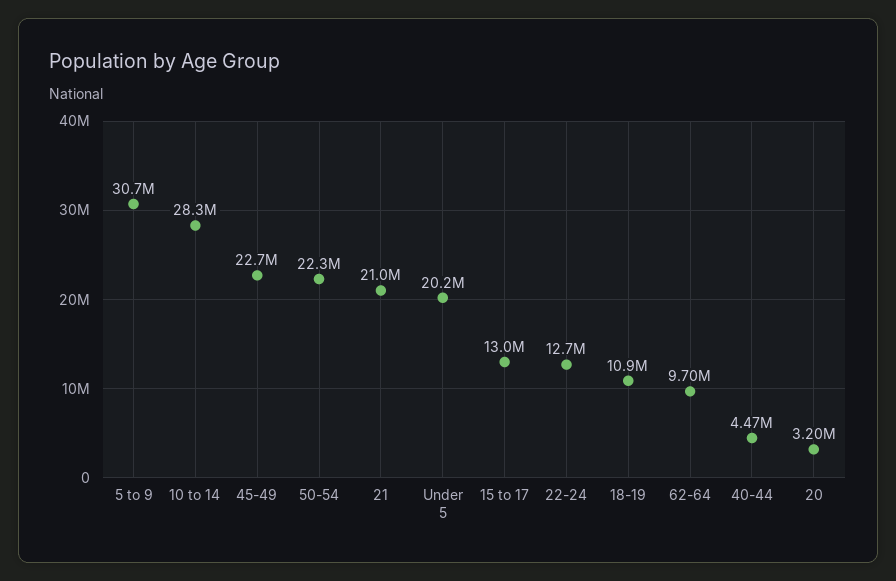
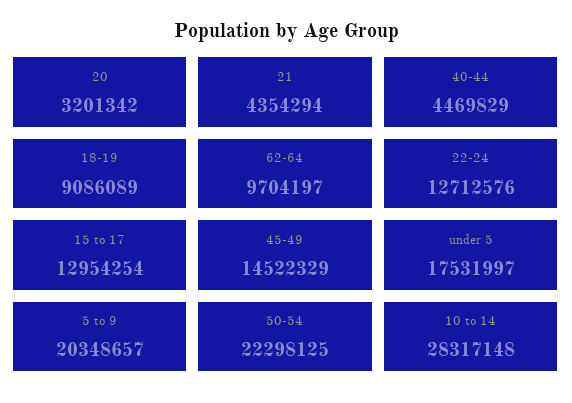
5 to 9: 30700000 -> 20348657
45-49: 22700000 -> 14522329
21: 21000000 -> 4354294
Under 5: 20200000 -> 17531997
18-19: 10900000 -> 9086089

